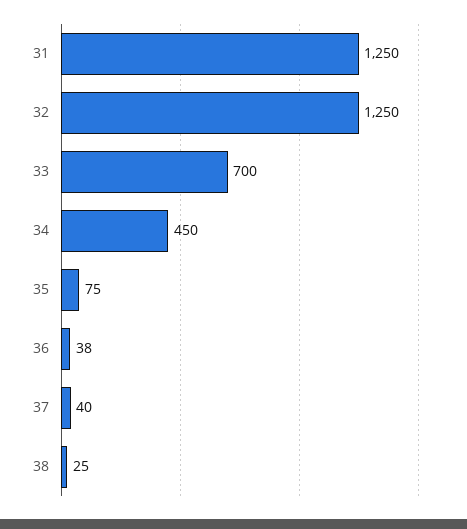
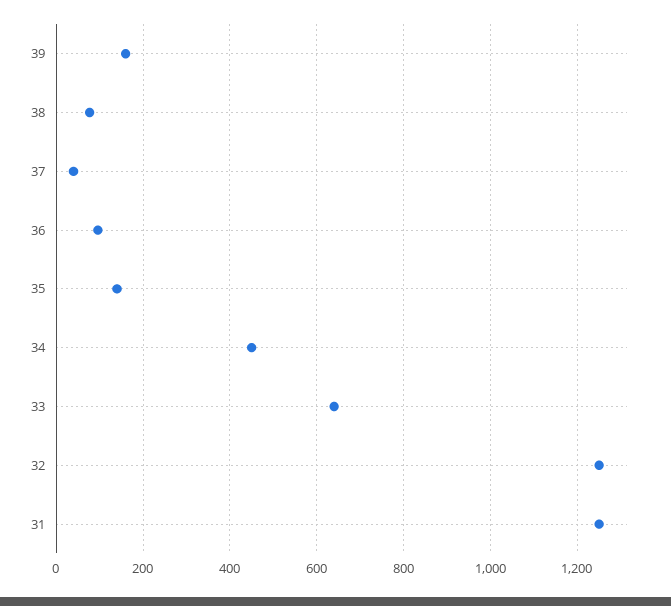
33: 700 -> 640
35: 75 -> 140
36: 38 -> 100
38: 25 -> 80
39: none -> 160

